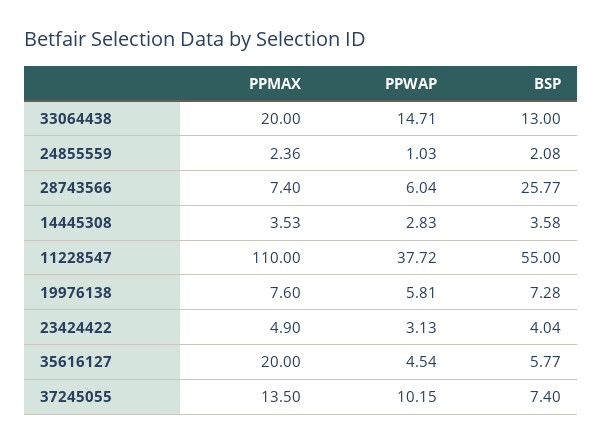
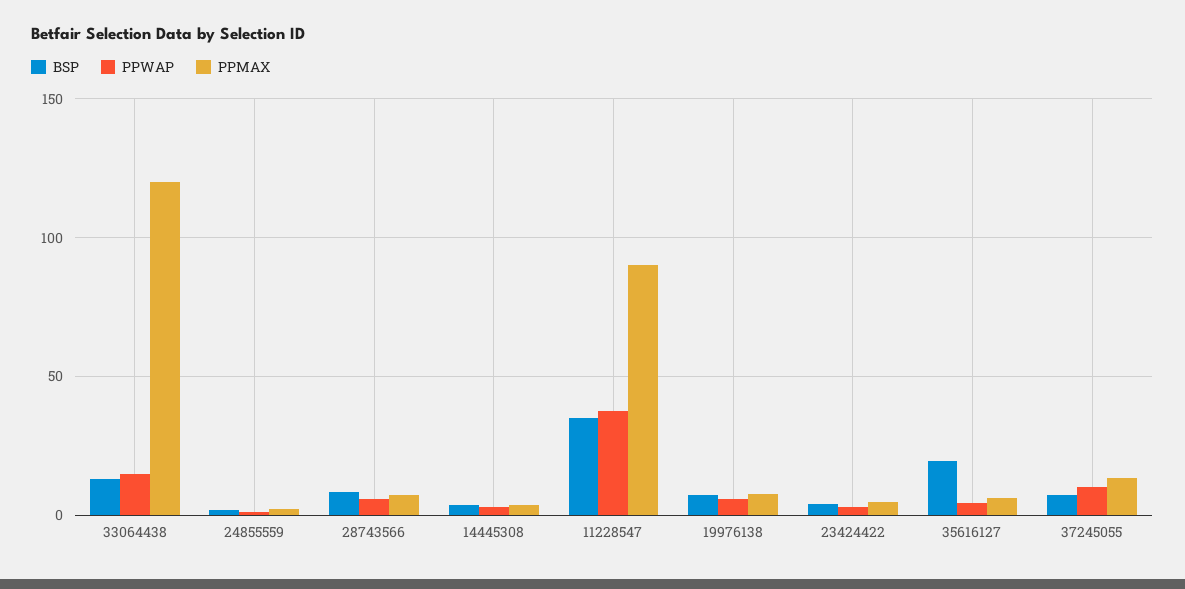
PPMAX, 33064438: 20 -> 120
BSP, 28743566: 25.77 -> 10
PPMAX, 11228547: 110 -> 90
BSP, 11228547: 55 -> 35
PPMAX, 35616127: 20 -> 5
BSP, 35616127: 5.77 -> 20

